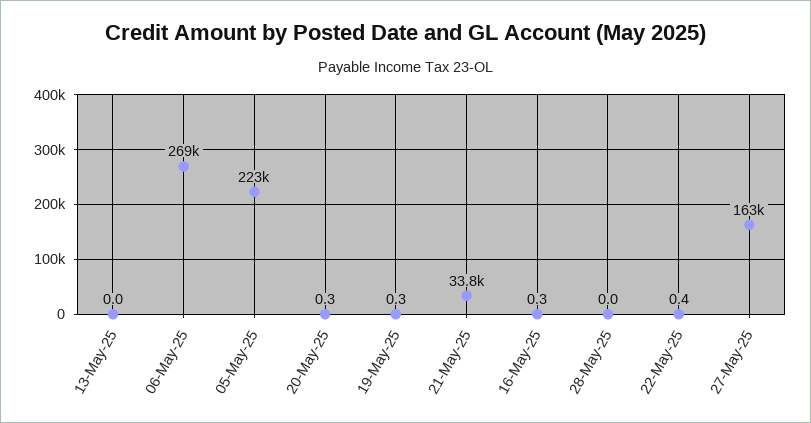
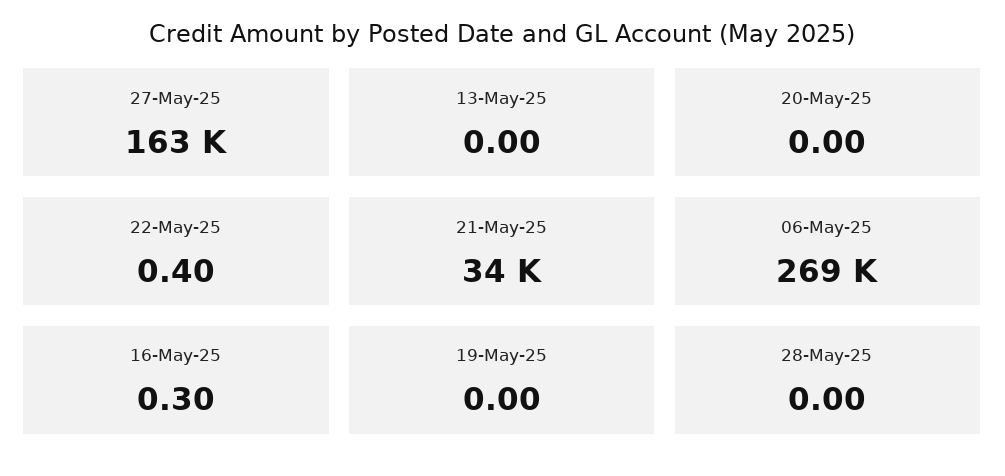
05-May-25: 223000 -> none
20-May-25: 0.3 -> 0
19-May-25: 0.3 -> 0

